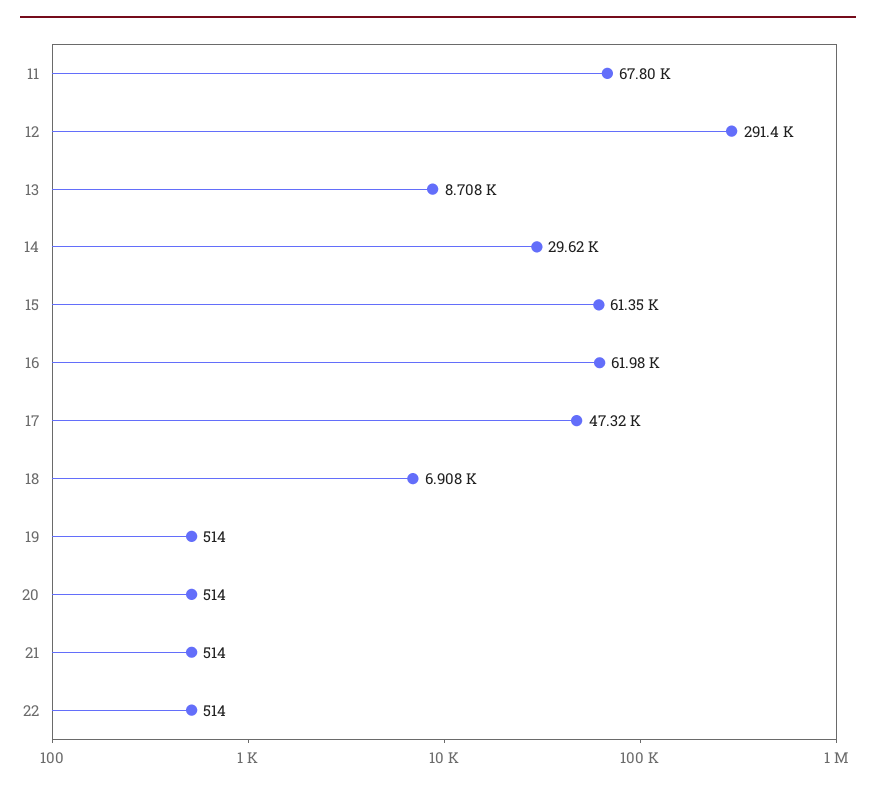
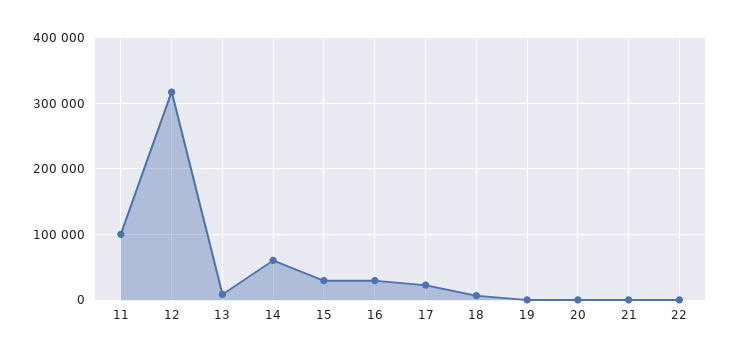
11: 67800 -> 100000
12: 291400 -> 320000
14: 29620 -> 60000
15: 61350 -> 30000
16: 61980 -> 30000
17: 47320 -> 20000

